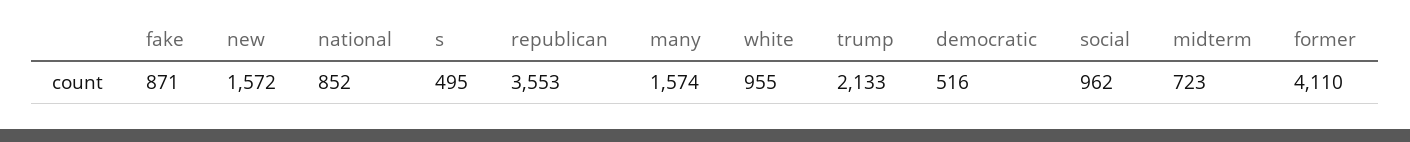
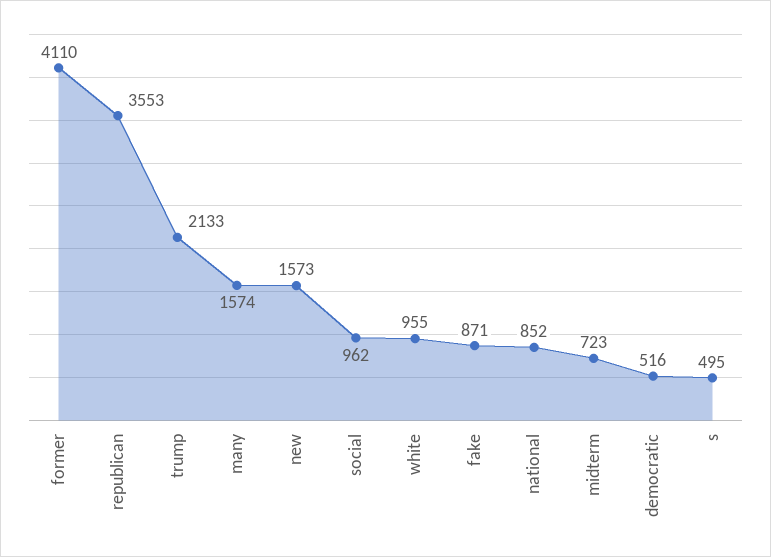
new: 1572 -> 1573

